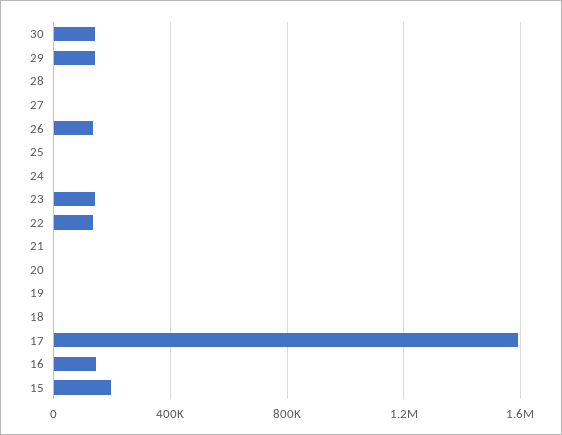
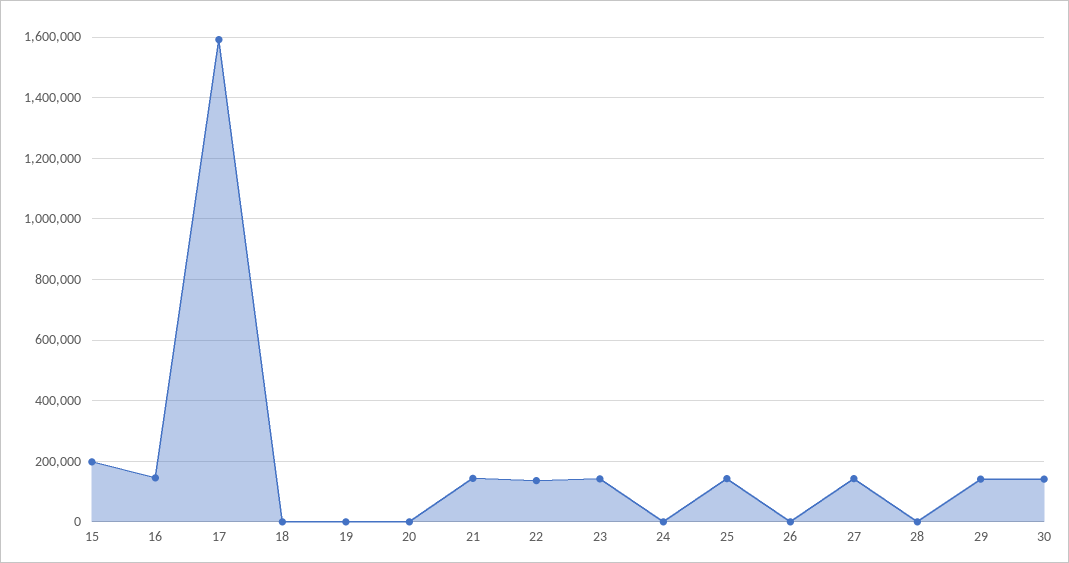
27: 0 -> 140000
26: 150000 -> 0
25: 0 -> 140000
21: 0 -> 140000

